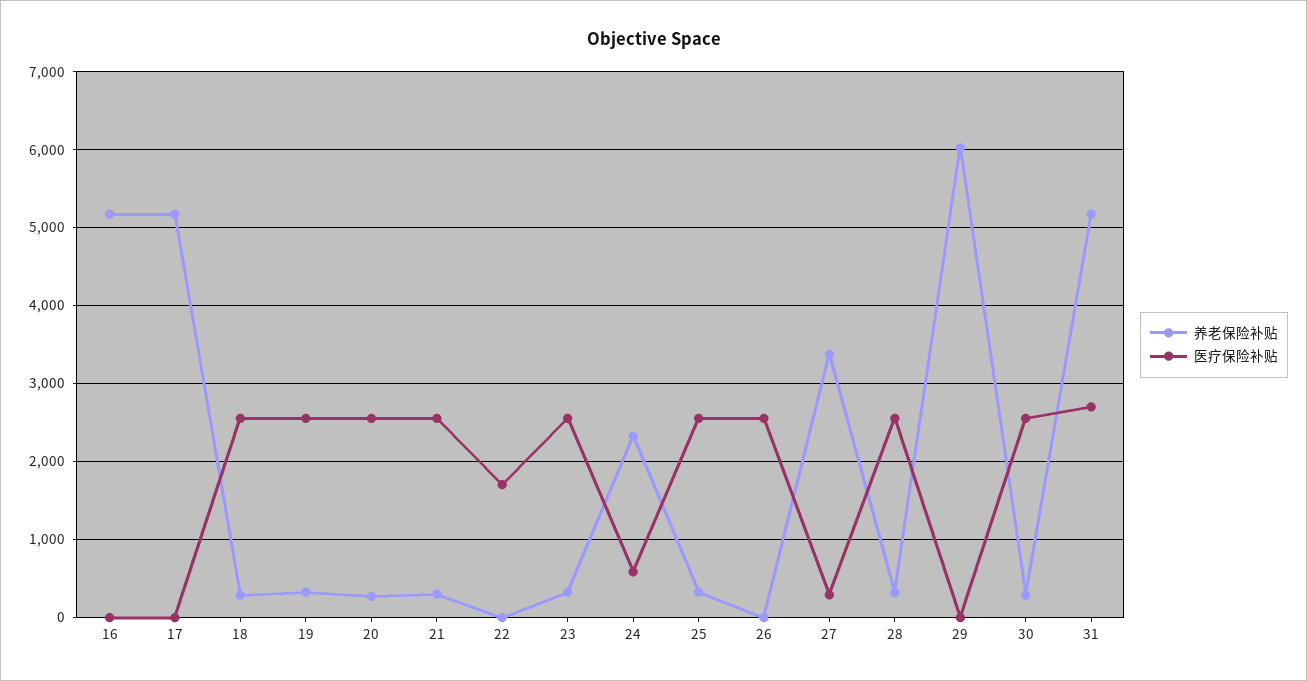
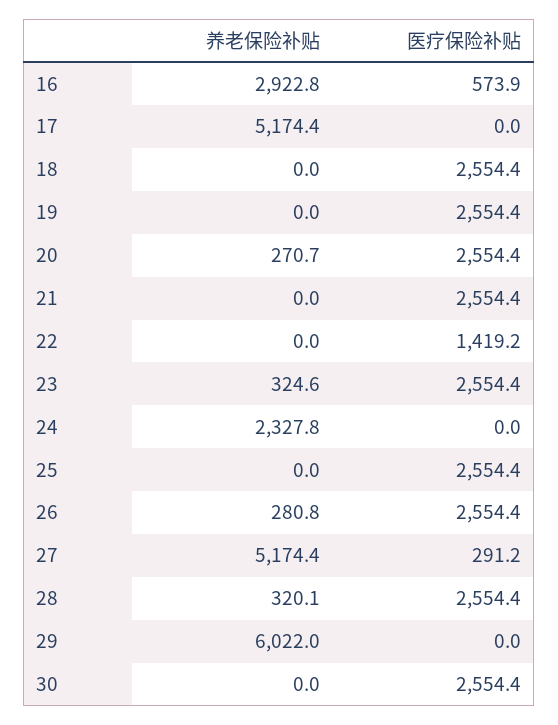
养老保险补贴, 16: 5200 -> 2922.8
医疗保险补贴, 16: 0 -> 573.9
养老保险补贴, 18: 300 -> 0
养老保险补贴, 19: 300 -> 0
养老保险补贴, 21: 300 -> 0
医疗保险补贴, 22: 1700 -> 1419.2
医疗保险补贴, 24: 600 -> 0
养老保险补贴, 25: 300 -> 0
养老保险补贴, 26: 0 -> 280.8
养老保险补贴, 27: 3400 -> 5174.4
养老保险补贴, 30: 300 -> 0
养老保险补贴, 31: 5200 -> none
医疗保险补贴, 31: 2700 -> none

